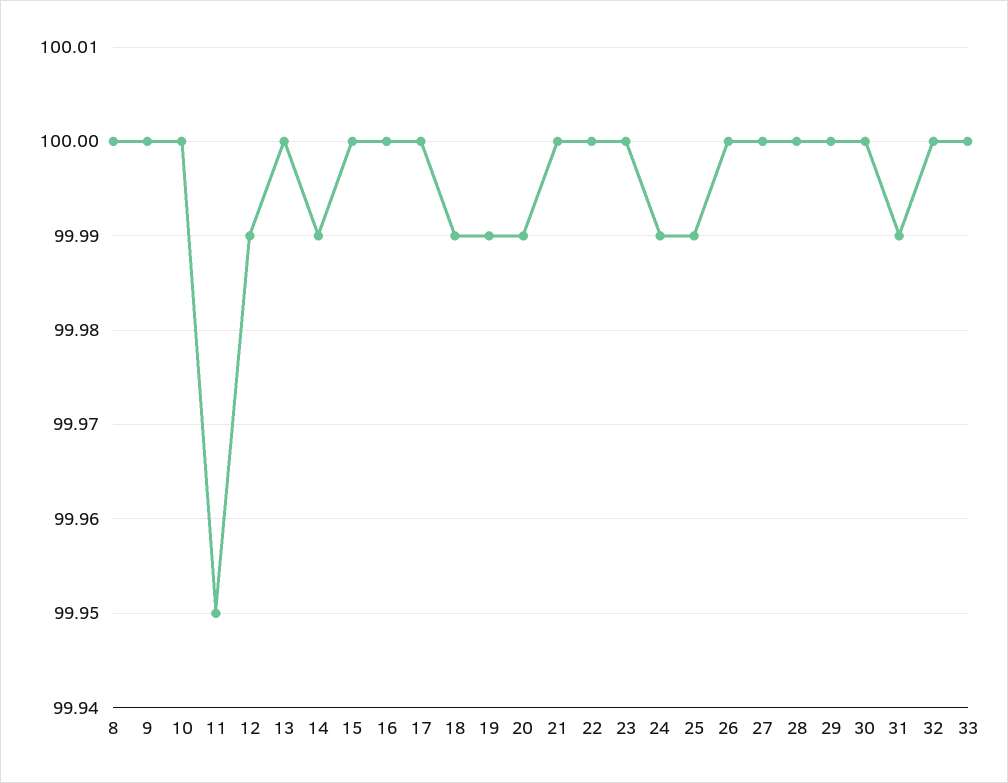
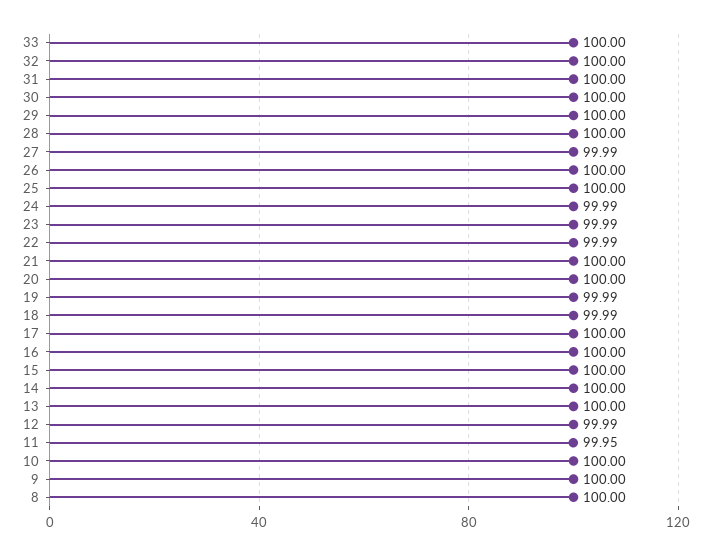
14: 99.99 -> 100
20: 99.99 -> 100
22: 100 -> 99.99
23: 100 -> 99.99
25: 99.99 -> 100
27: 100 -> 99.99
31: 99.99 -> 100

